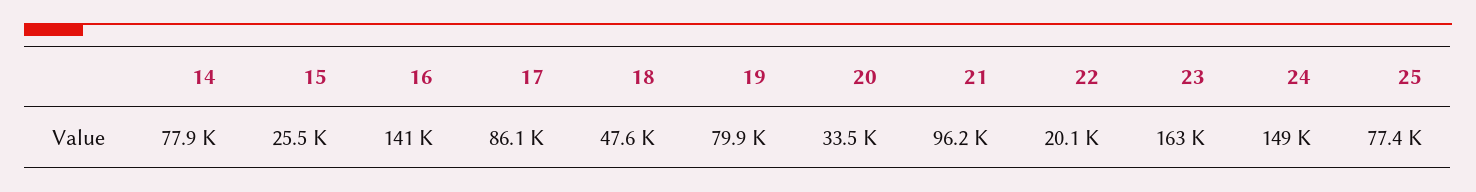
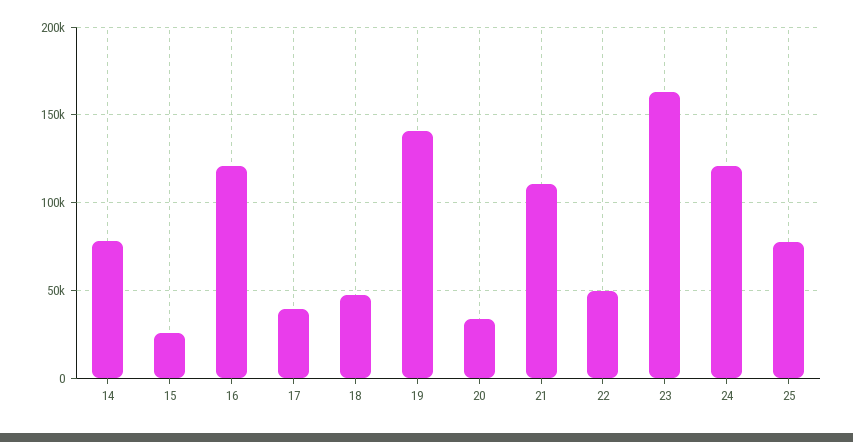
16: 141000 -> 120000
17: 86100 -> 40000
19: 79900 -> 140000
21: 96200 -> 110000
22: 20100 -> 50000
24: 149000 -> 120000

